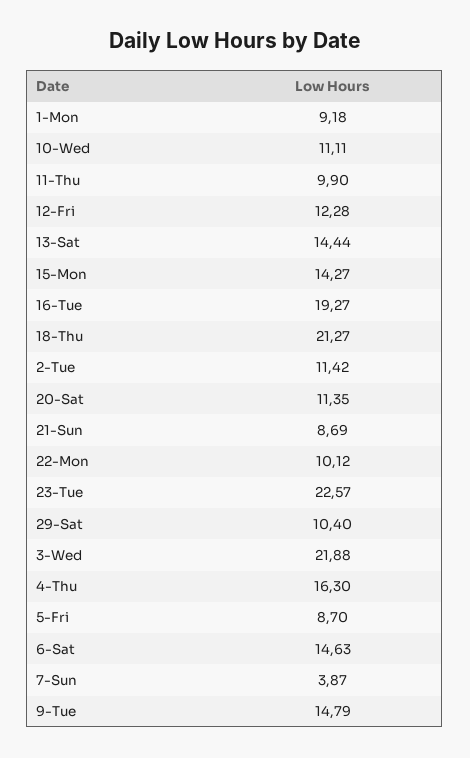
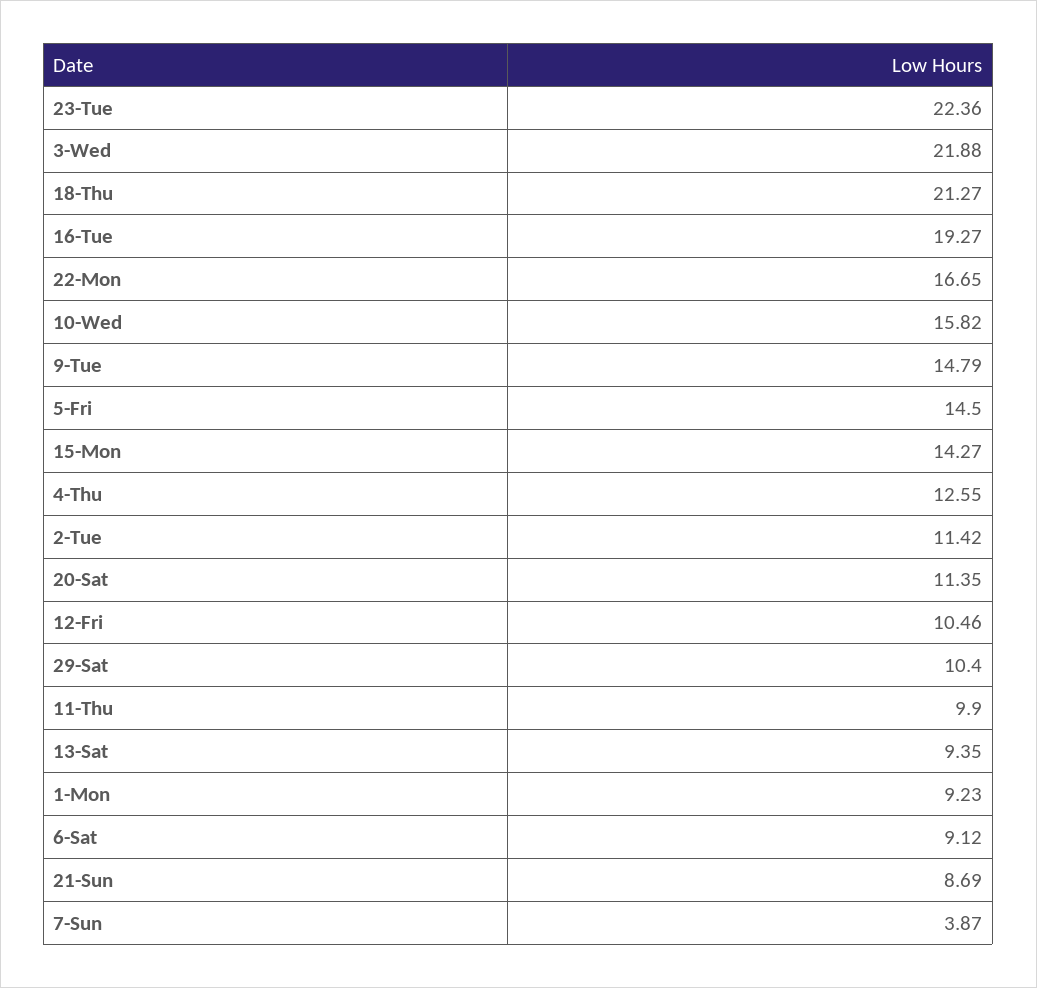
1-Mon: 9.18 -> 9.23
10-Wed: 11.11 -> 15.82
12-Fri: 12.28 -> 10.46
13-Sat: 14.44 -> 9.35
22-Mon: 10.12 -> 16.65
23-Tue: 22.57 -> 22.36
4-Thu: 16.3 -> 12.55
5-Fri: 8.7 -> 14.5
6-Sat: 14.63 -> 9.12

